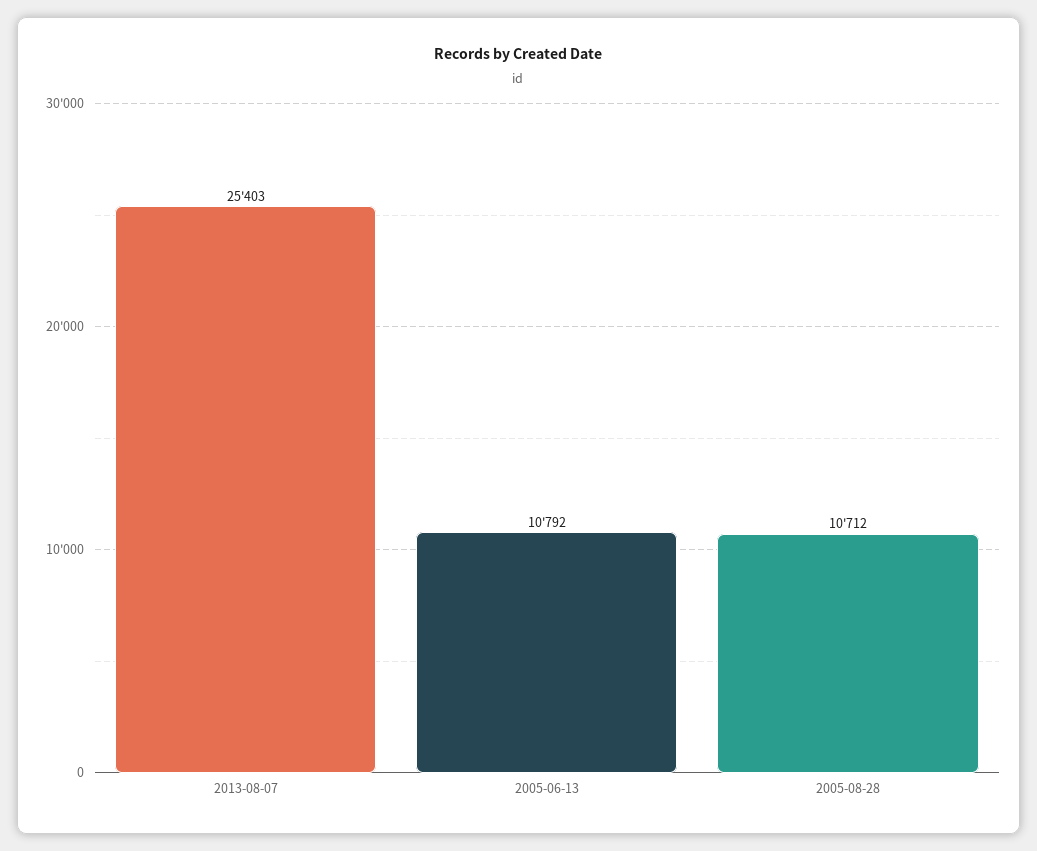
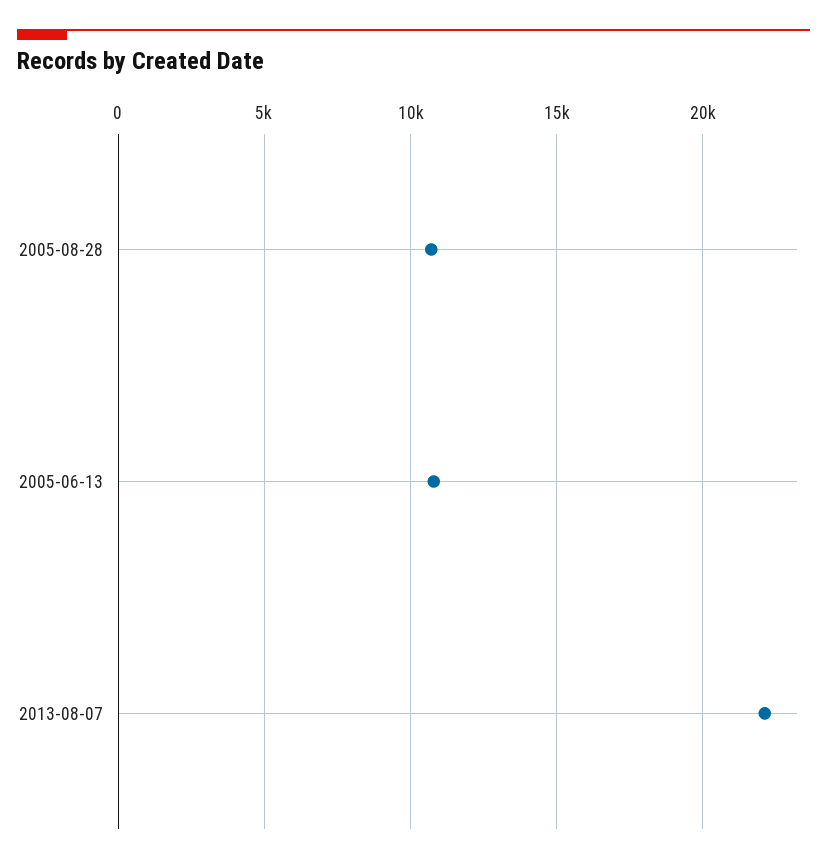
2013-08-07: 25403 -> 22000

